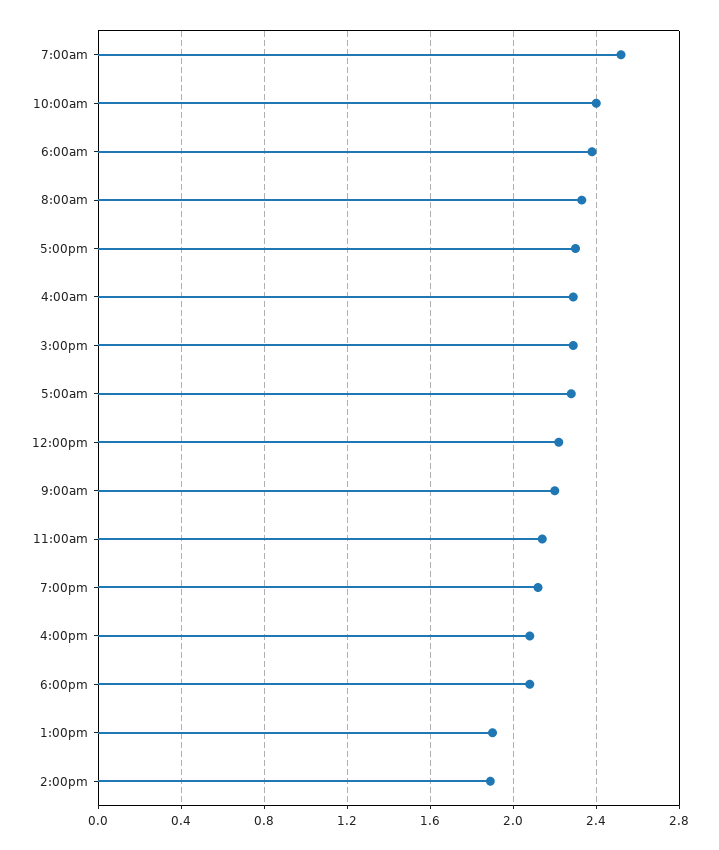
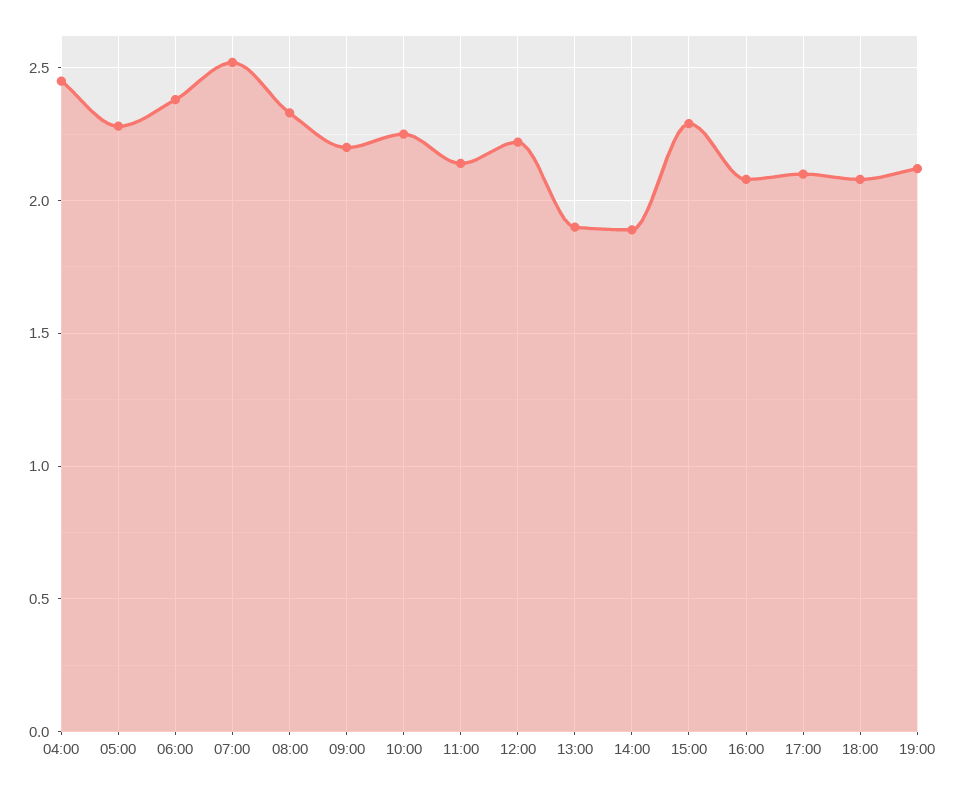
10:00am: 2.4 -> 2.25
5:00pm: 2.3 -> 2.1
4:00am: 2.3 -> 2.45

